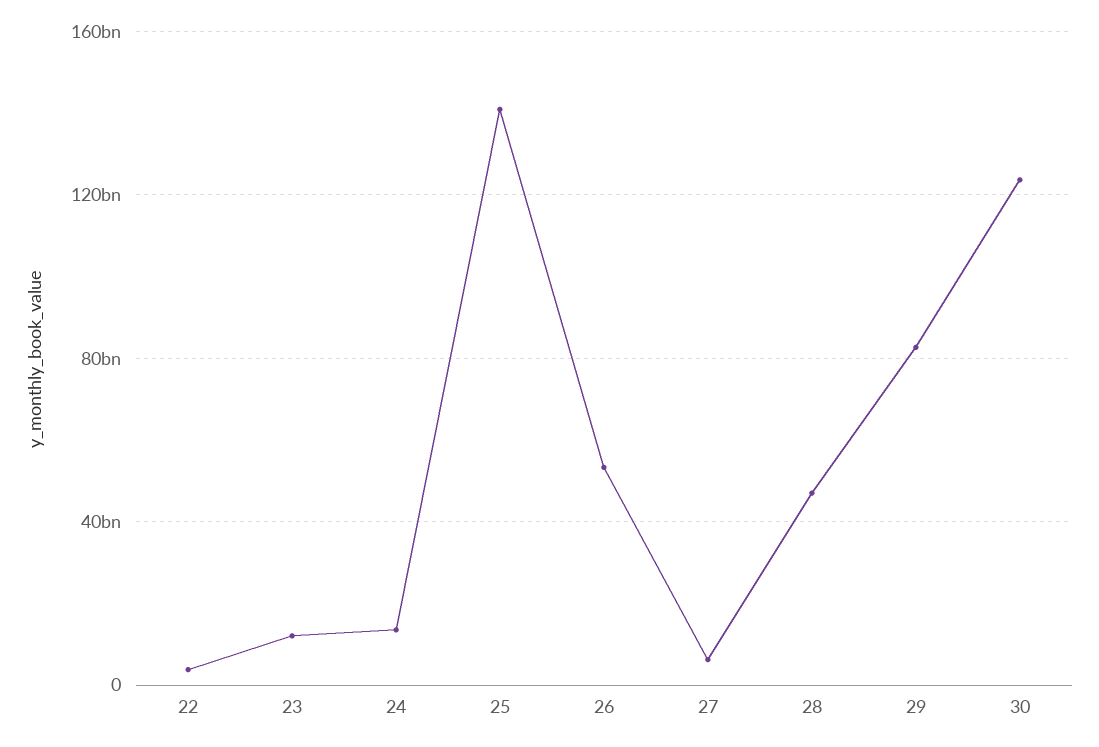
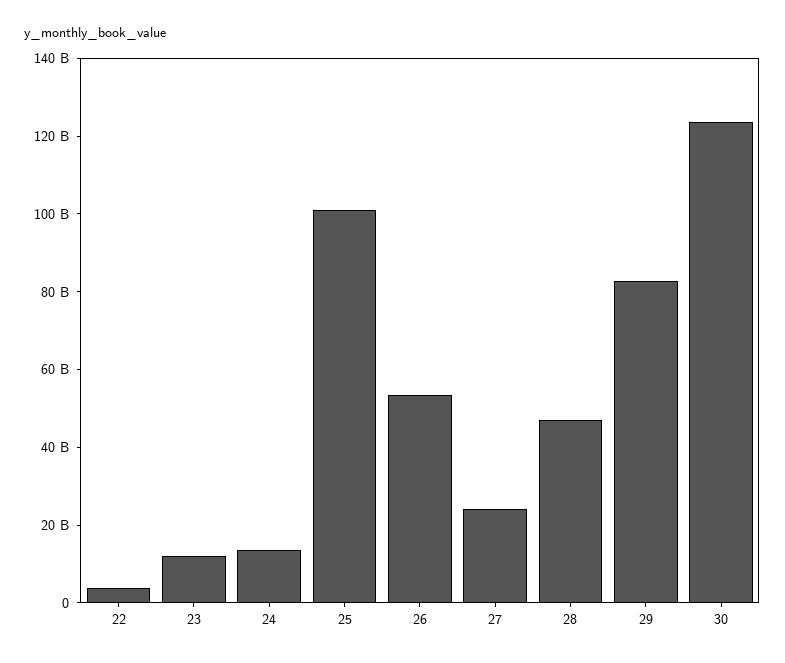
25: 140000000000 -> 100000000000
27: 5000000000 -> 25000000000

